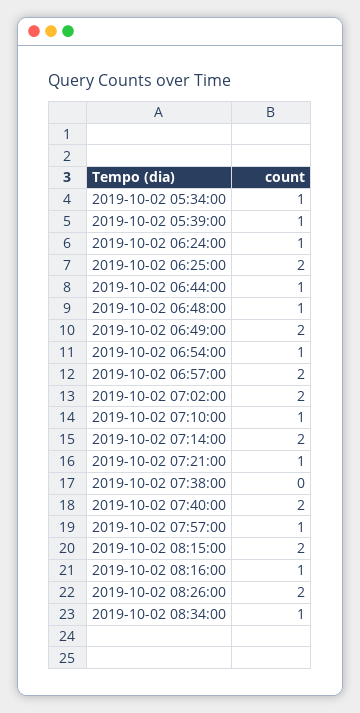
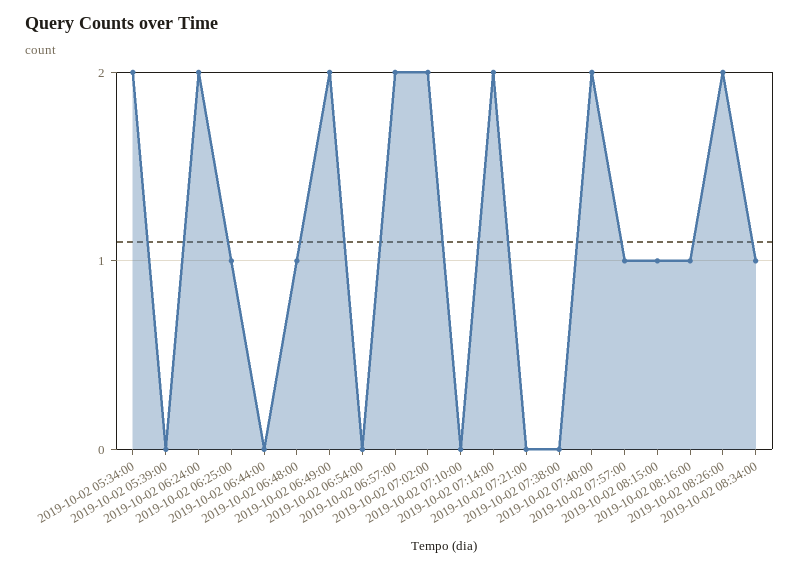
2019-10-02 05:34:00: 1 -> 2
2019-10-02 05:39:00: 1 -> 0
2019-10-02 06:24:00: 1 -> 2
2019-10-02 06:25:00: 2 -> 1
2019-10-02 06:44:00: 1 -> 0
2019-10-02 06:54:00: 1 -> 0
2019-10-02 07:10:00: 1 -> 0
2019-10-02 07:21:00: 1 -> 0
2019-10-02 08:15:00: 2 -> 1

